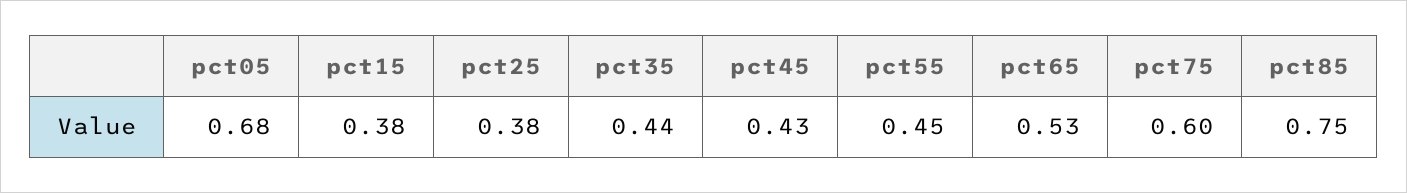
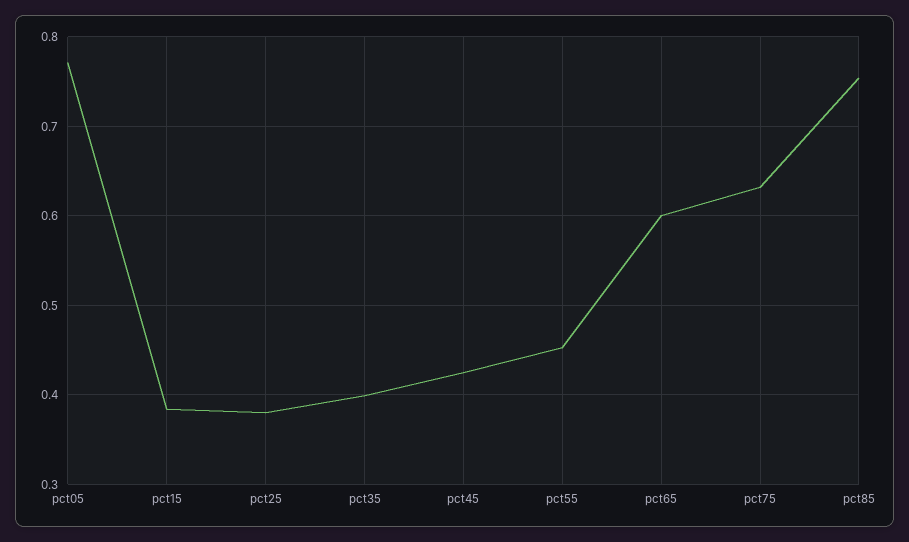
pct05: 0.68 -> 0.77
pct35: 0.44 -> 0.4
pct65: 0.53 -> 0.6
pct75: 0.6 -> 0.63

